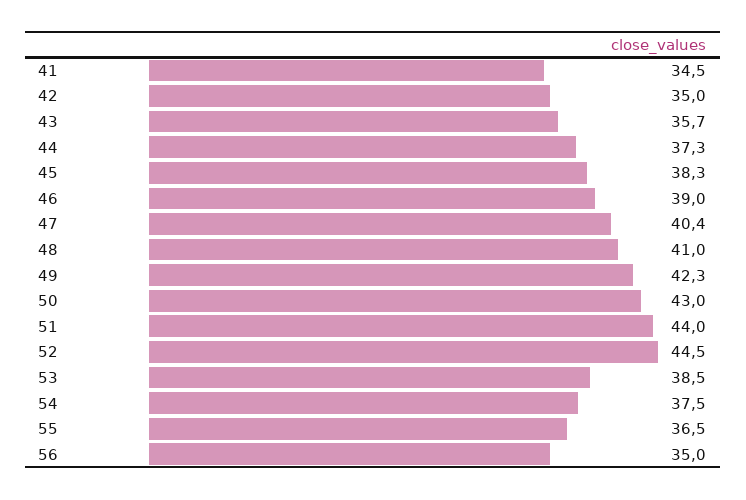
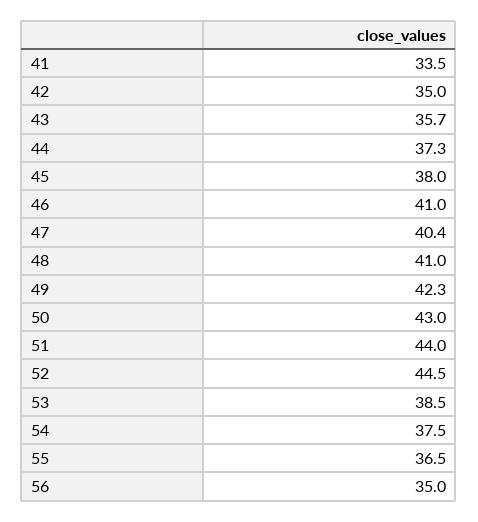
41: 34.5 -> 33.5
45: 38.3 -> 38
46: 39 -> 41

